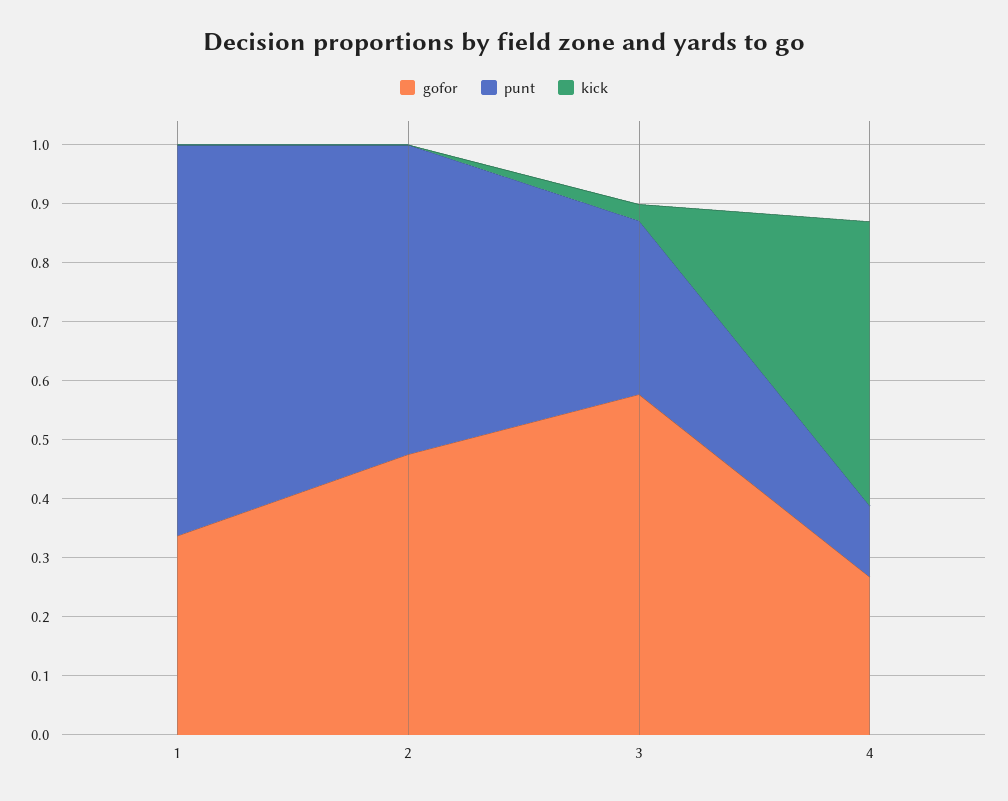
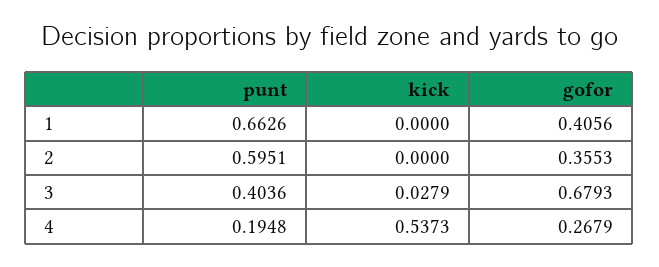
gofor, 1: 0.34 -> 0.4056
gofor, 2: 0.48 -> 0.3553
punt, 2: 0.52 -> 0.5951
gofor, 3: 0.58 -> 0.6793
punt, 3: 0.3 -> 0.4036
punt, 4: 0.12 -> 0.1948
kick, 4: 0.48 -> 0.5373

